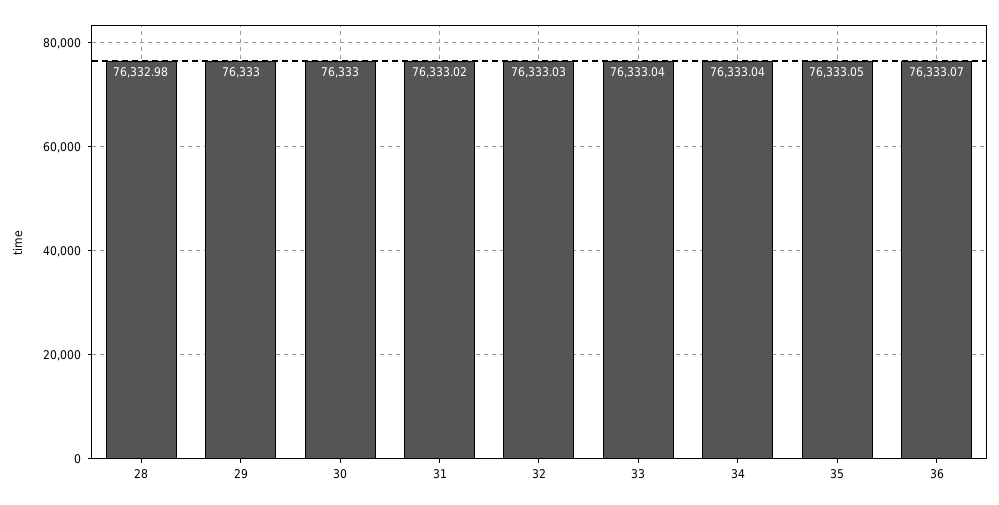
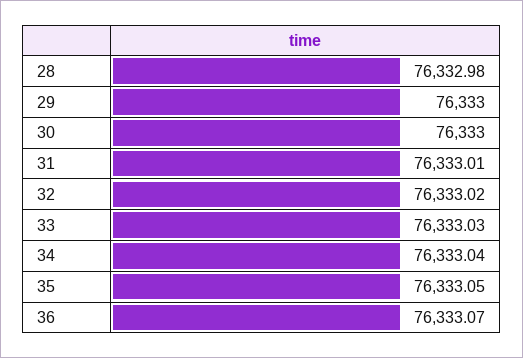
31: 76333.02 -> 76333.01
32: 76333.03 -> 76333.02
33: 76333.04 -> 76333.03

